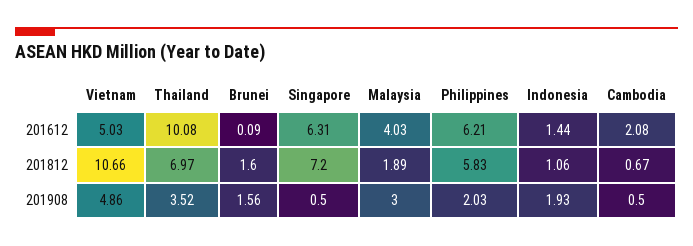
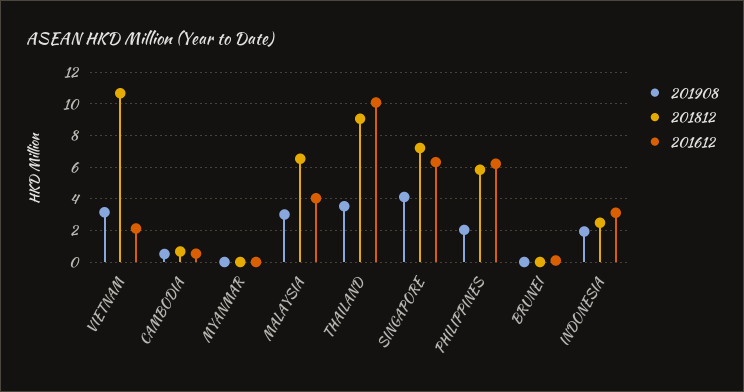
201612, Vietnam: 5.03 -> 2
201612, Indonesia: 1.44 -> 3
201612, Cambodia: 2.08 -> 0.5
201812, Thailand: 6.97 -> 9
201812, Brunei: 1.6 -> 0
201812, Malaysia: 1.89 -> 6.5
201812, Indonesia: 1.06 -> 2.5
201908, Vietnam: 4.86 -> 3
201908, Brunei: 1.56 -> 0
201908, Singapore: 0.5 -> 4
201908, MYANMAR: none -> 0
201812, MYANMAR: none -> 0
201612, MYANMAR: none -> 0

